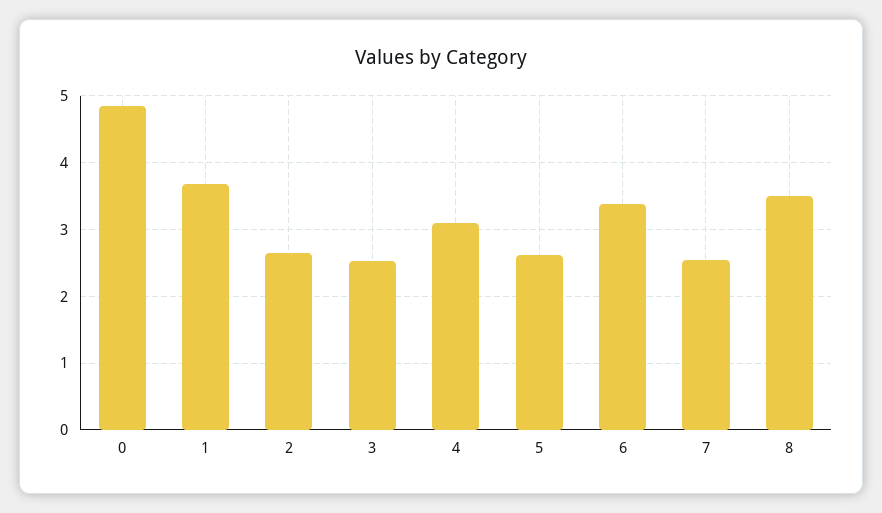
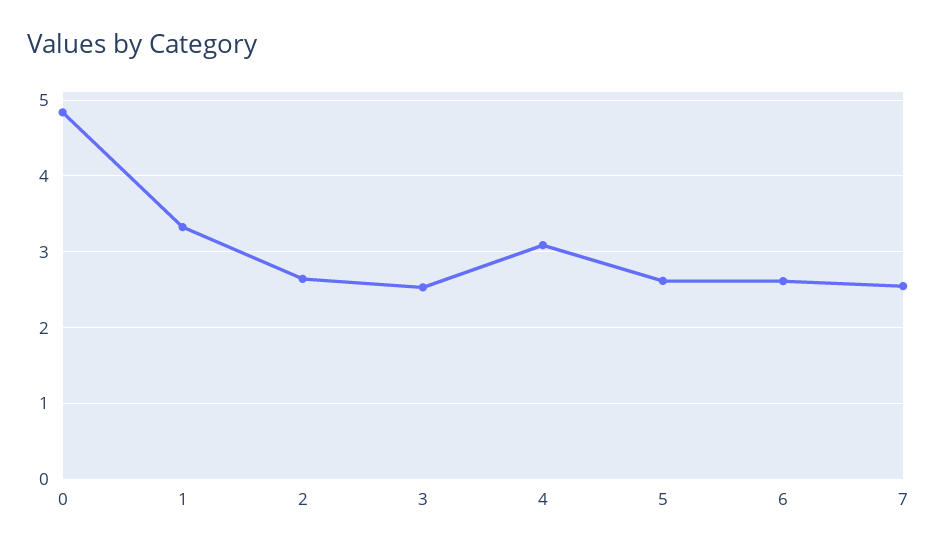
1: 3.7 -> 3.3
6: 3.4 -> 2.6
8: 3.5 -> none

